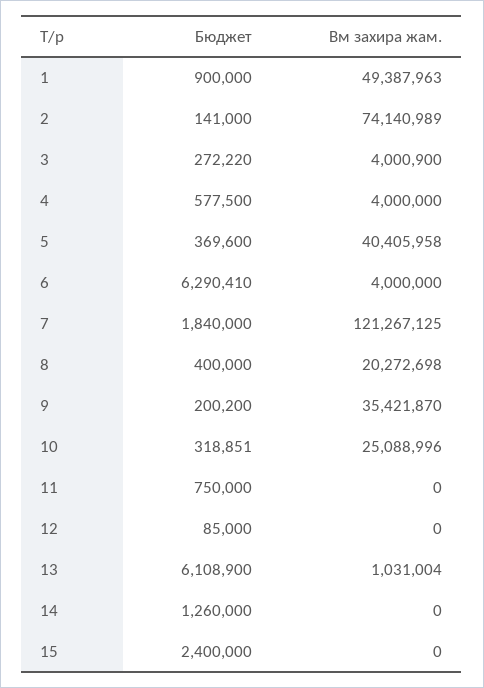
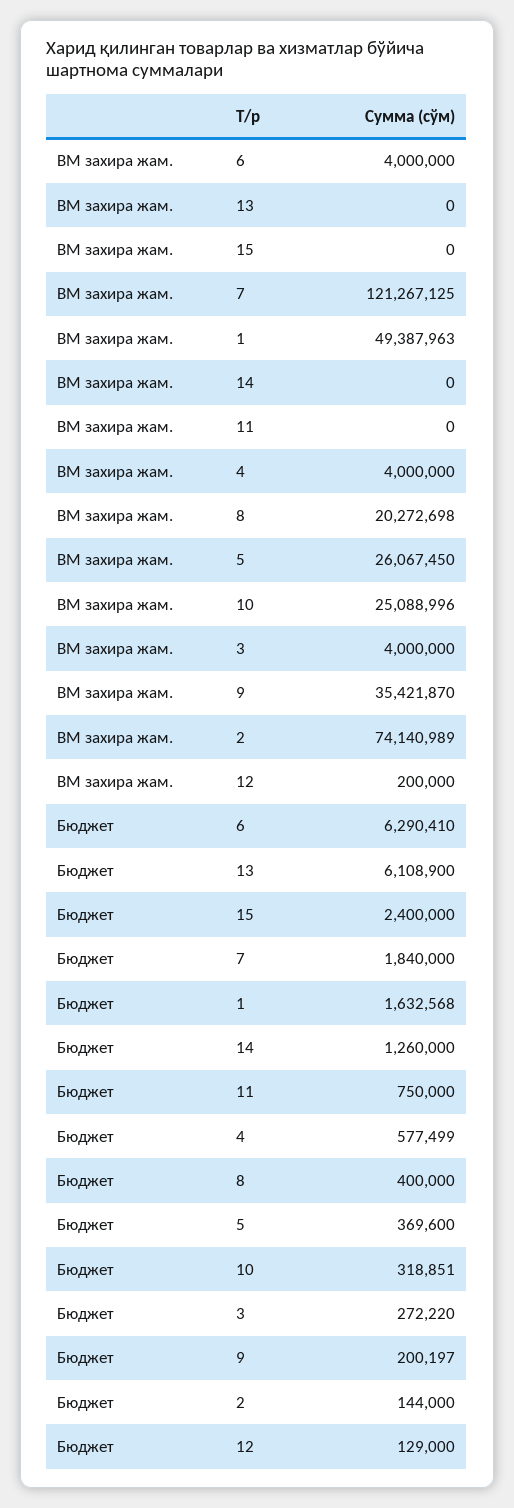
Бюджет, 1: 900000 -> 1632568
Бюджет, 2: 141000 -> 144000
Вм захира жам., 3: 4000900 -> 4000000
Бюджет, 4: 577500 -> 577499
Вм захира жам., 5: 40405958 -> 26067450
Бюджет, 9: 200200 -> 200197
Бюджет, 12: 85000 -> 129000
Вм захира жам., 12: 0 -> 200000
Вм захира жам., 13: 1031004 -> 0

